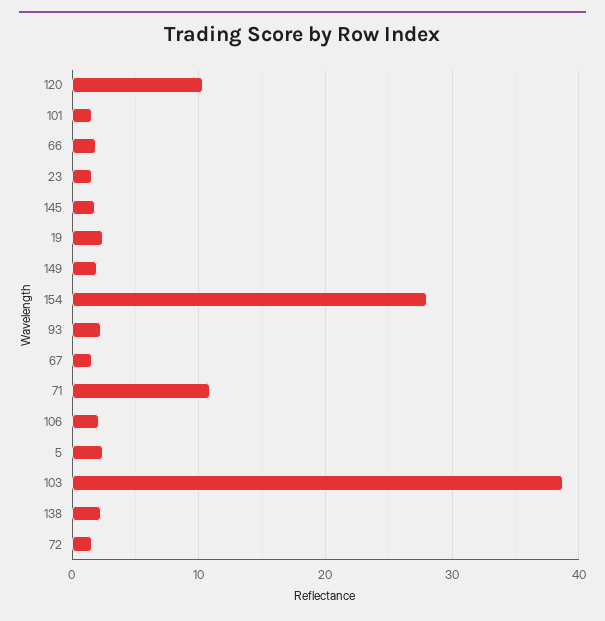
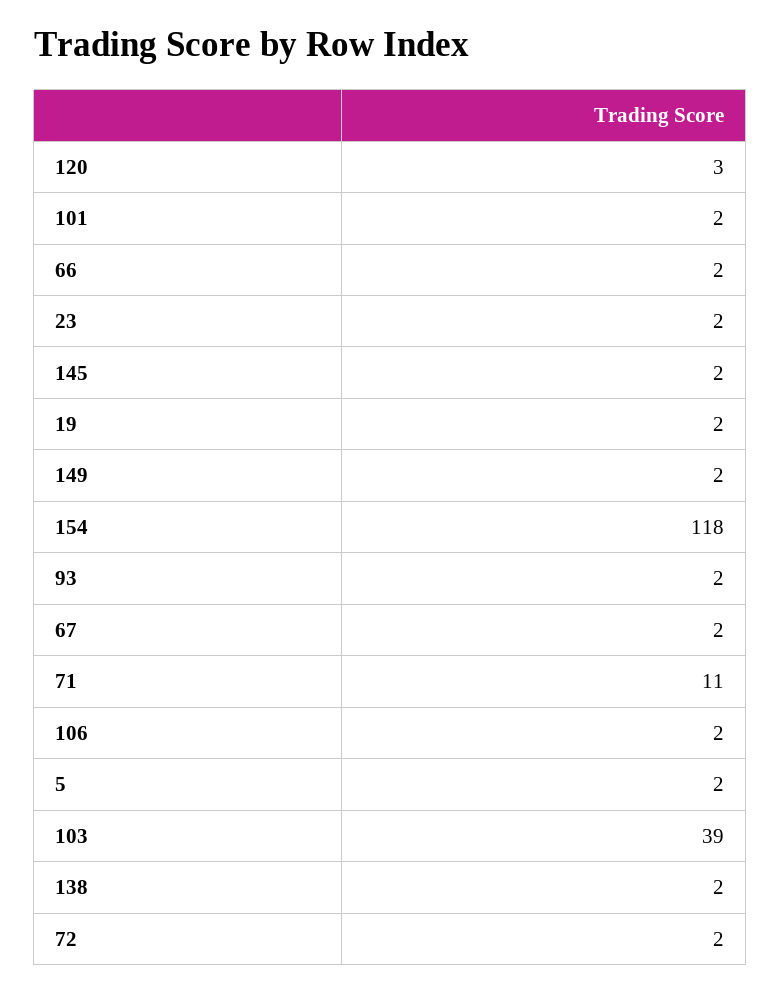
120: 10 -> 3
154: 28 -> 118

